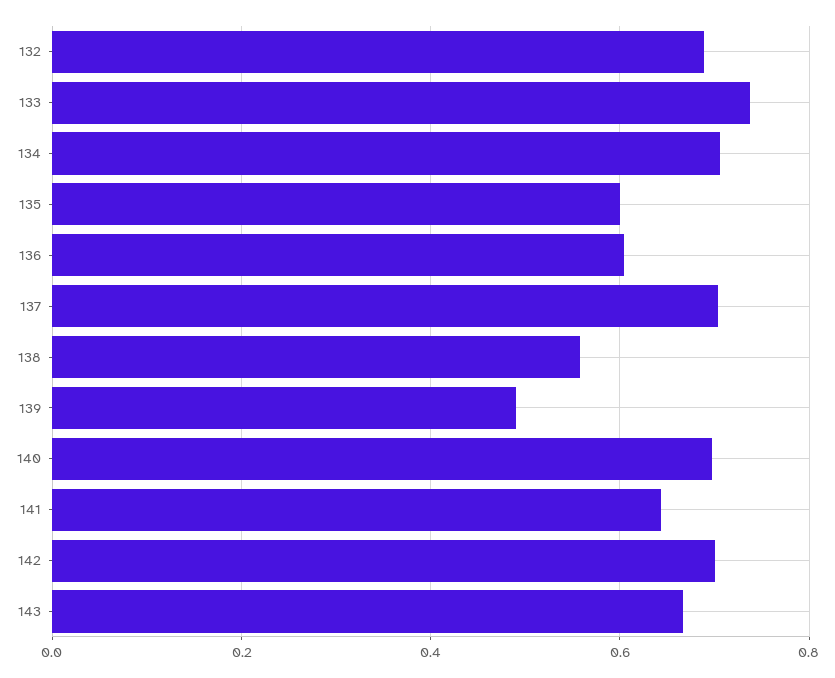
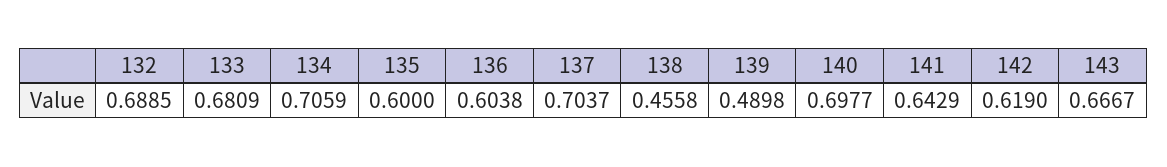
133: 0.74 -> 0.6809
138: 0.56 -> 0.4558
142: 0.7 -> 0.619

